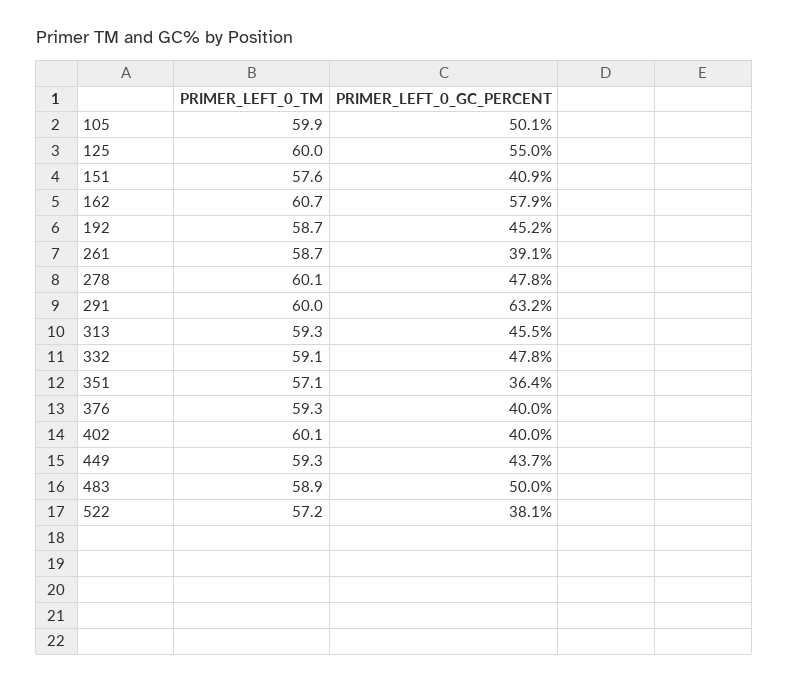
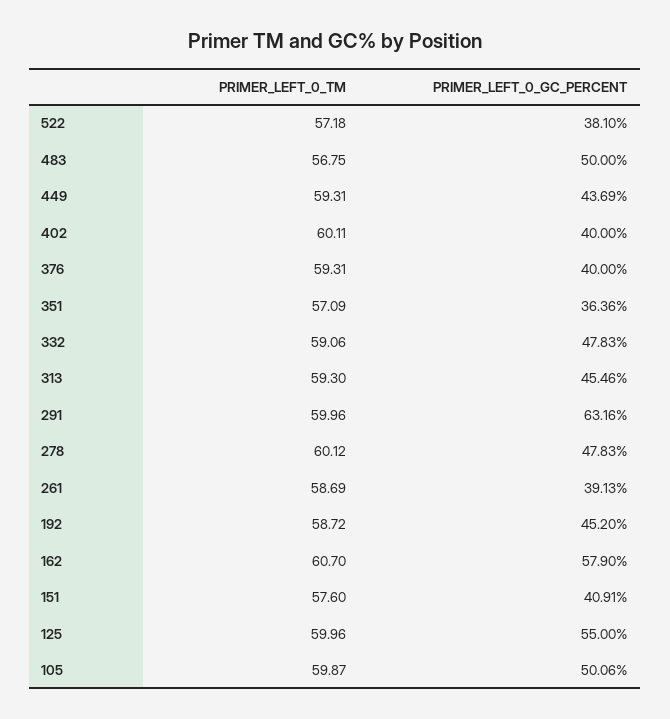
PRIMER_LEFT_0_TM, 483: 58.9 -> 56.75

